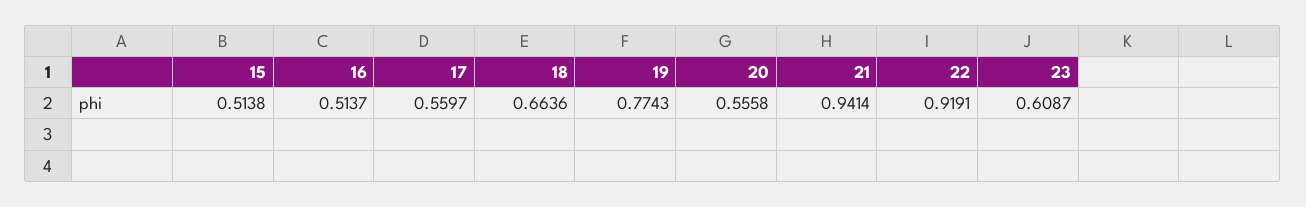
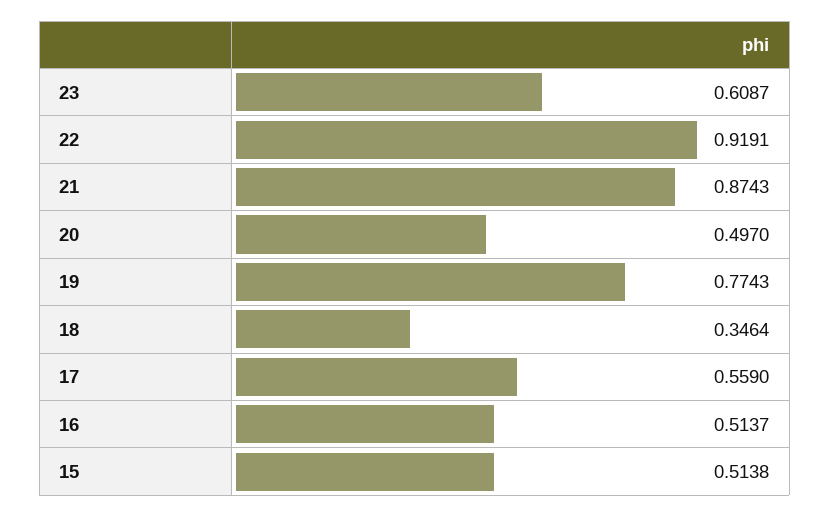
17: 0.5597 -> 0.559
18: 0.6636 -> 0.3464
20: 0.5558 -> 0.497
21: 0.9414 -> 0.8743

